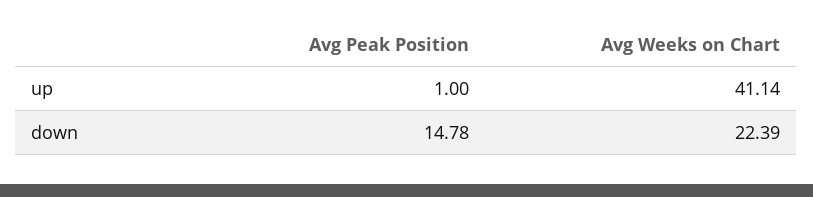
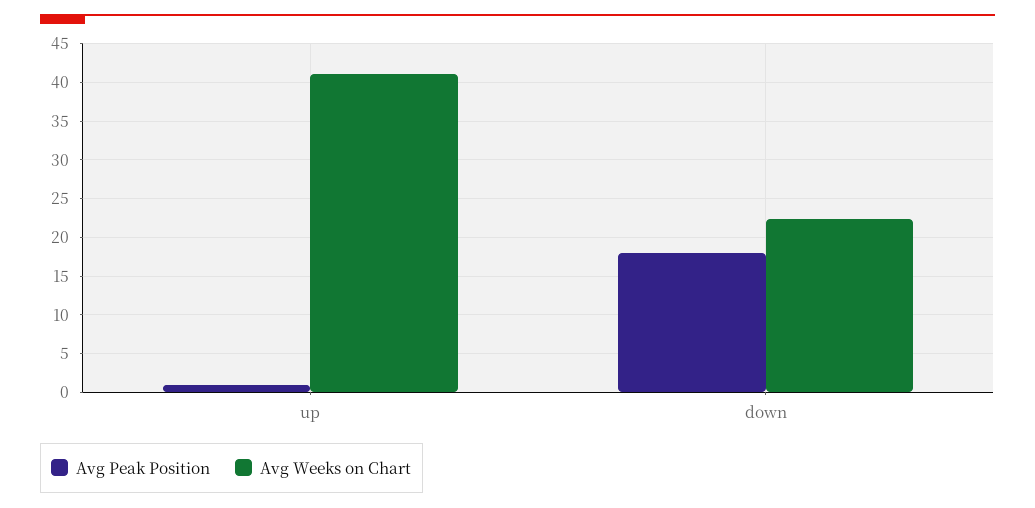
Avg Peak Position, down: 14.78 -> 18

